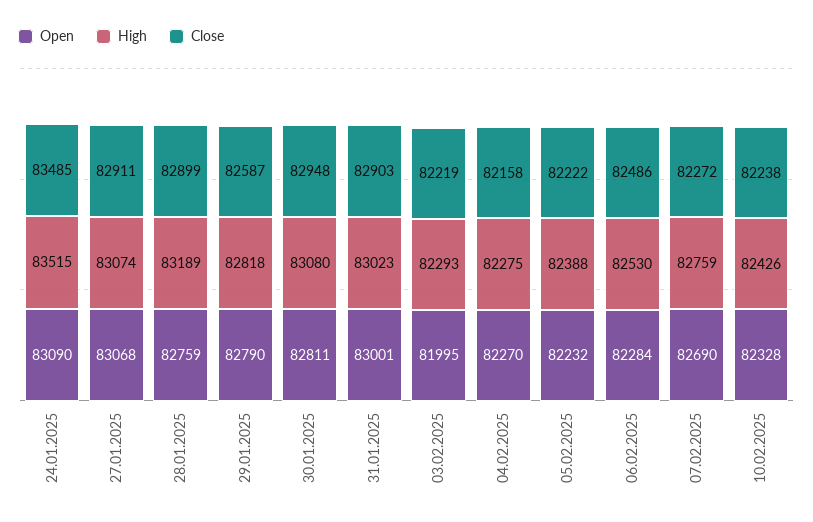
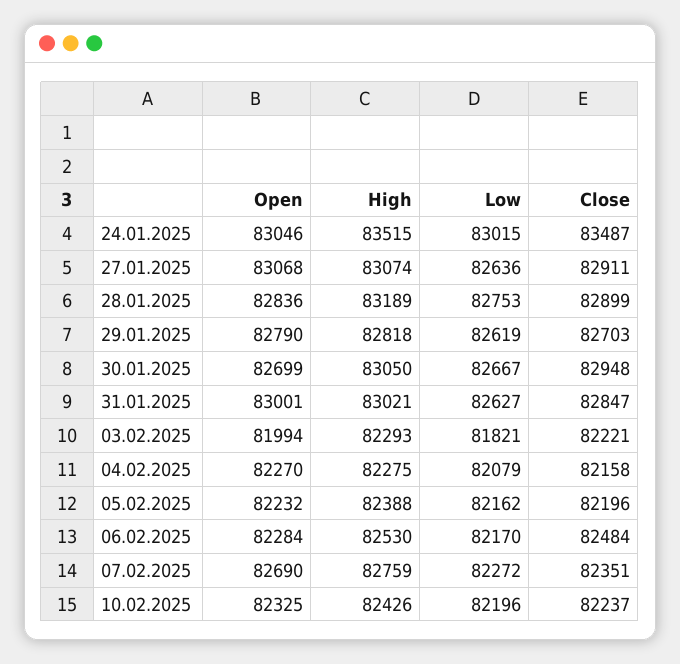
Open, 24.01.2025: 83090 -> 83046
Close, 24.01.2025: 83485 -> 83487
Open, 28.01.2025: 82759 -> 82836
Close, 29.01.2025: 82587 -> 82703
Open, 30.01.2025: 82811 -> 82699
High, 30.01.2025: 83080 -> 83050
High, 31.01.2025: 83023 -> 83021
Close, 31.01.2025: 82903 -> 82847
Open, 03.02.2025: 81995 -> 81994
Close, 03.02.2025: 82219 -> 82221
Close, 05.02.2025: 82222 -> 82196
Close, 06.02.2025: 82486 -> 82484
Close, 07.02.2025: 82272 -> 82351
Open, 10.02.2025: 82328 -> 82325
Close, 10.02.2025: 82238 -> 82237
Low, 24.01.2025: none -> 83015
Low, 27.01.2025: none -> 82636
Low, 28.01.2025: none -> 82753
Low, 29.01.2025: none -> 82619
Low, 30.01.2025: none -> 82667
Low, 31.01.2025: none -> 82627
Low, 03.02.2025: none -> 81821
Low, 04.02.2025: none -> 82079
Low, 05.02.2025: none -> 82162
Low, 06.02.2025: none -> 82170
Low, 07.02.2025: none -> 82272
Low, 10.02.2025: none -> 82196

